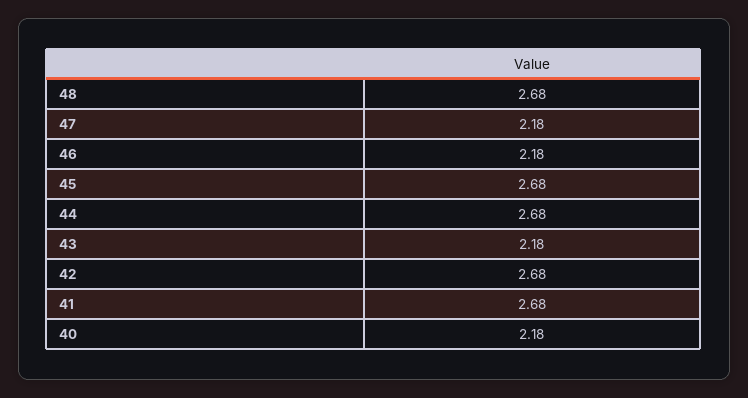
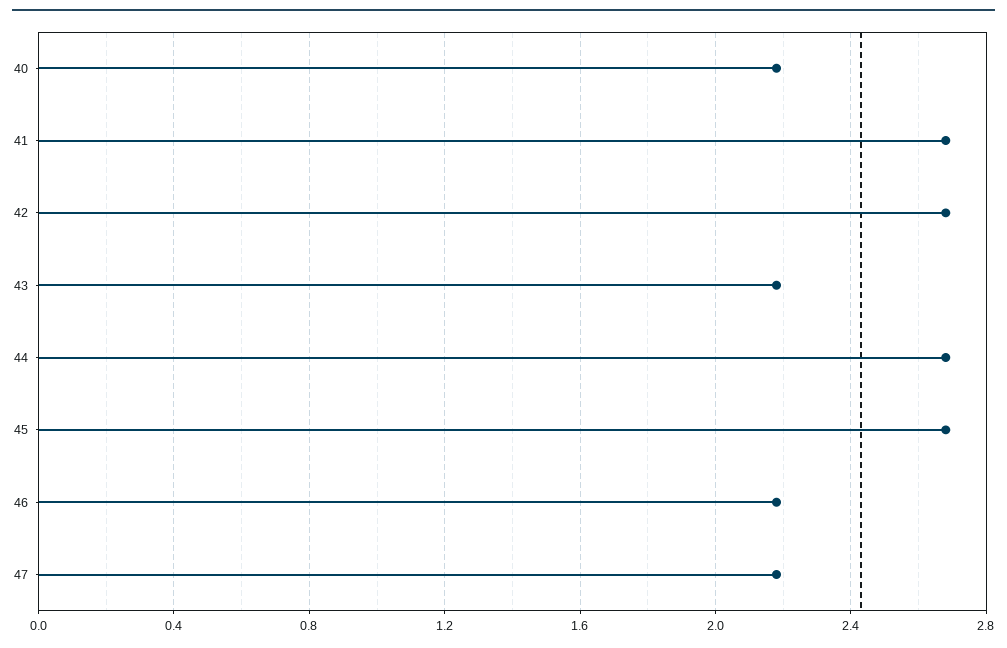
48: 2.68 -> none

